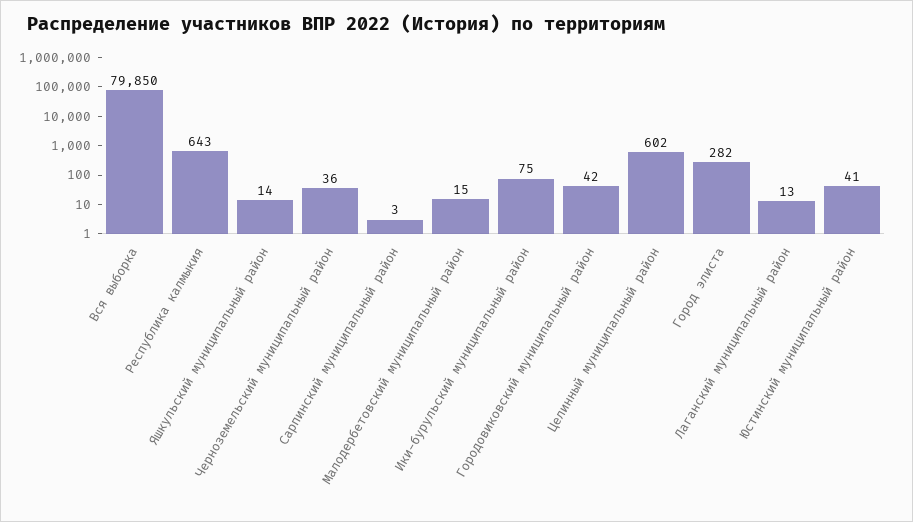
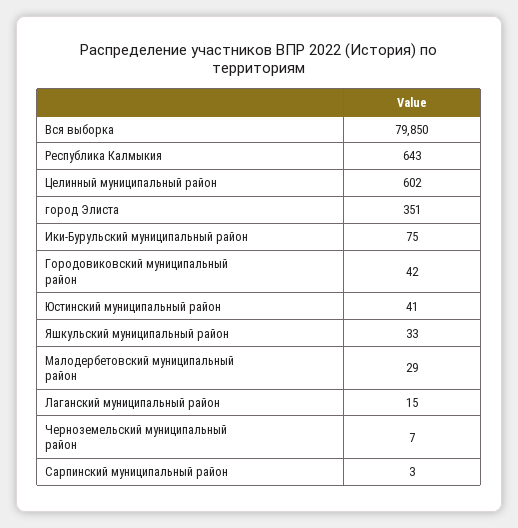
Яшкульский муниципальный район: 14 -> 33
Черноземельский муниципальный район: 36 -> 7
Малодербетовский муниципальный район: 15 -> 29
Город элиста: 282 -> 351
Лаганский муниципальный район: 13 -> 15

